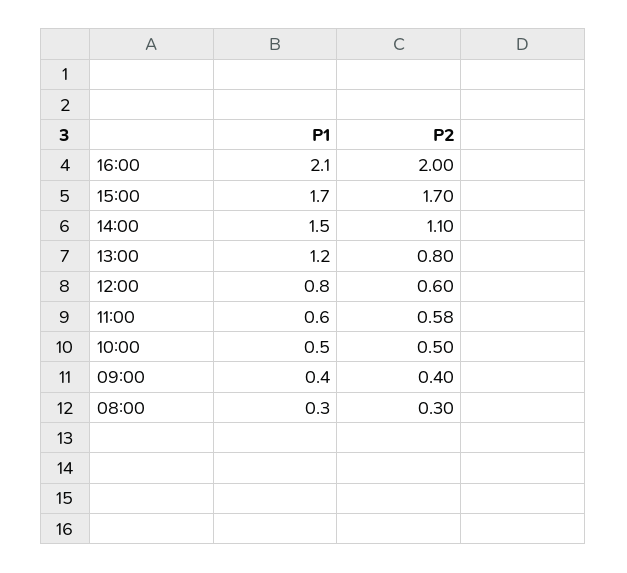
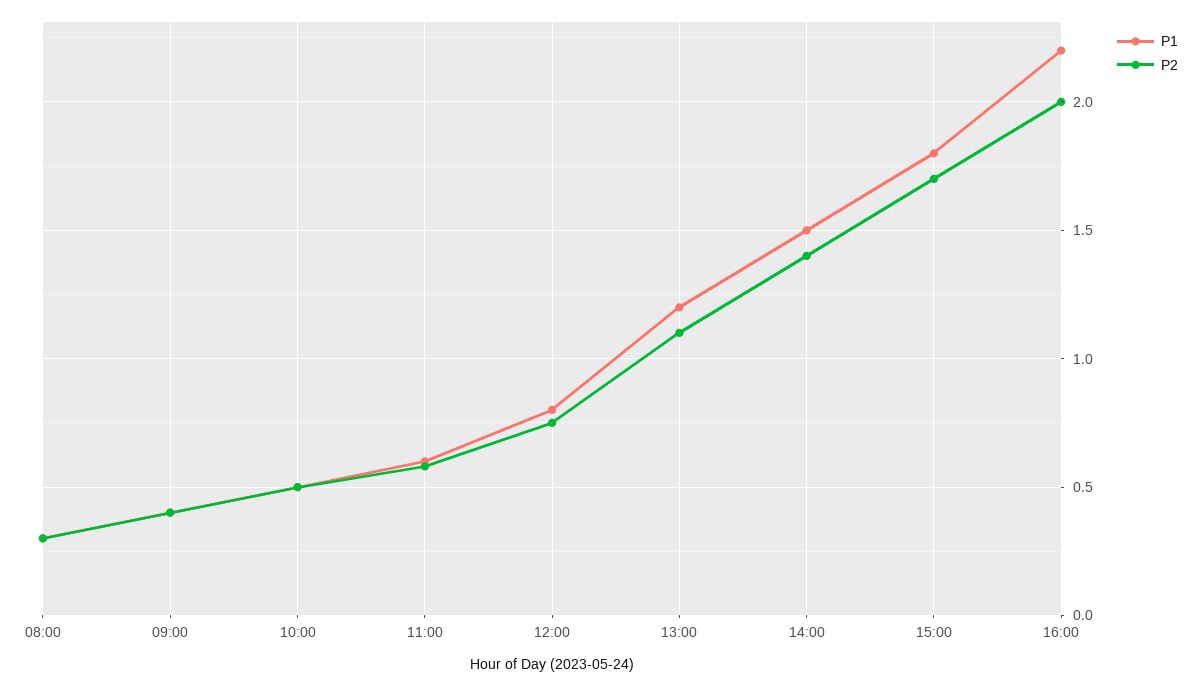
P1, 16:00: 2.1 -> 2.2
P1, 15:00: 1.7 -> 1.8
P2, 14:00: 1.1 -> 1.4
P2, 13:00: 0.8 -> 1.1
P2, 12:00: 0.6 -> 0.75

